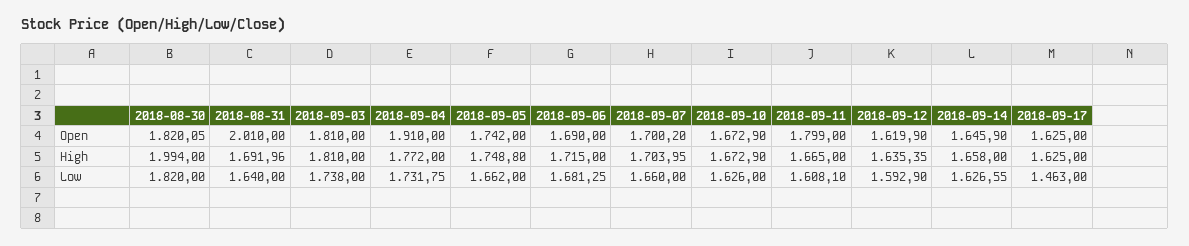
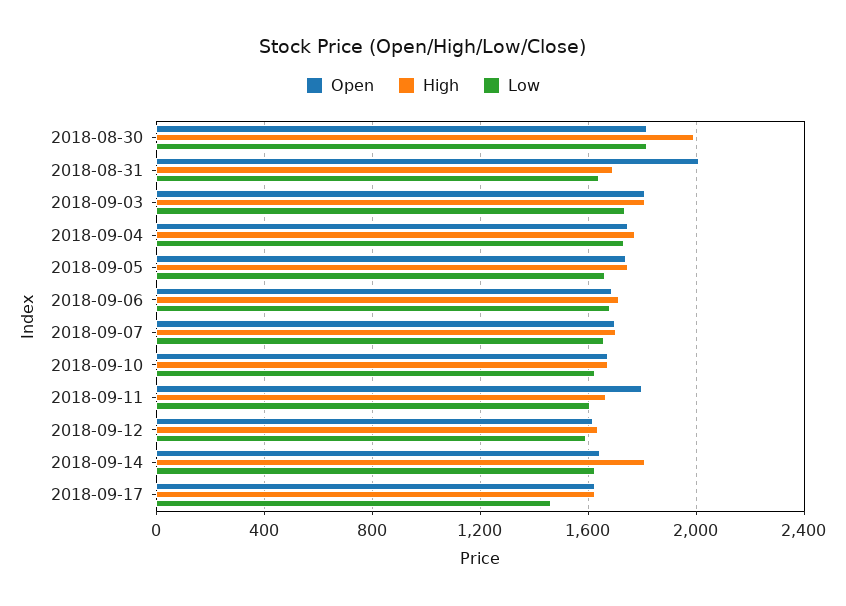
Open, 2018-09-04: 1910 -> 1750
High, 2018-09-14: 1658 -> 1800

